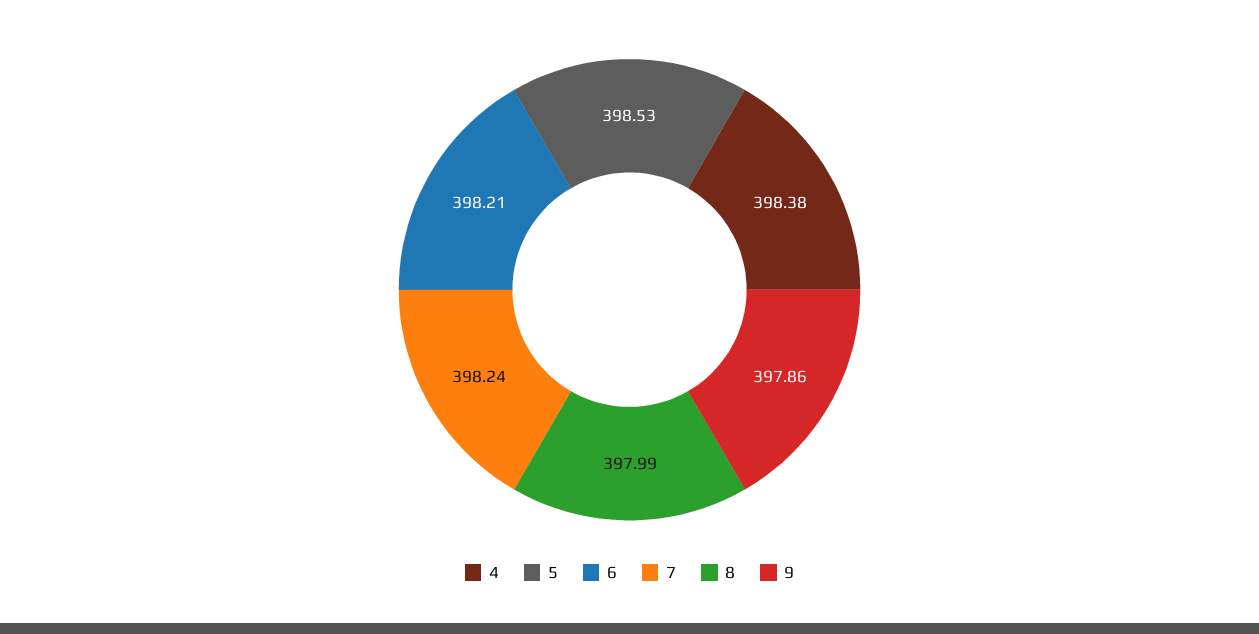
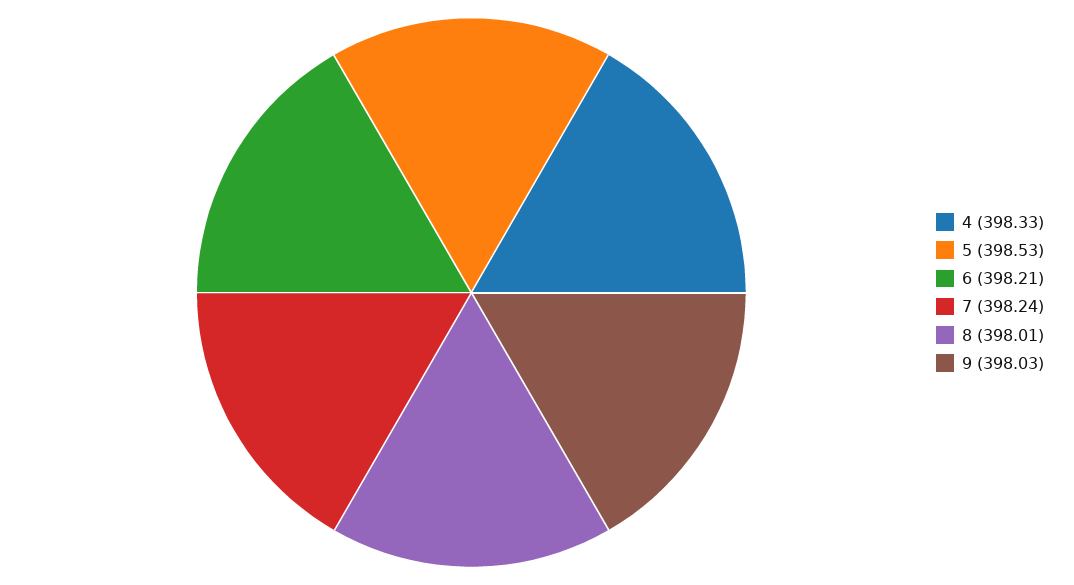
4: 398.38 -> 398.33
8: 397.99 -> 398.01
9: 397.86 -> 398.03

